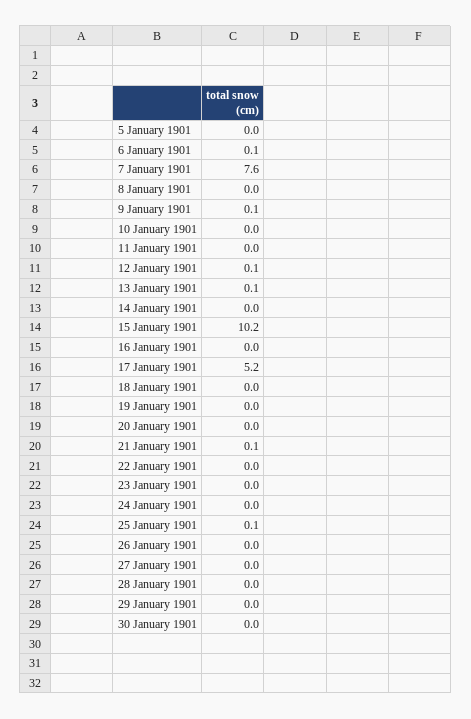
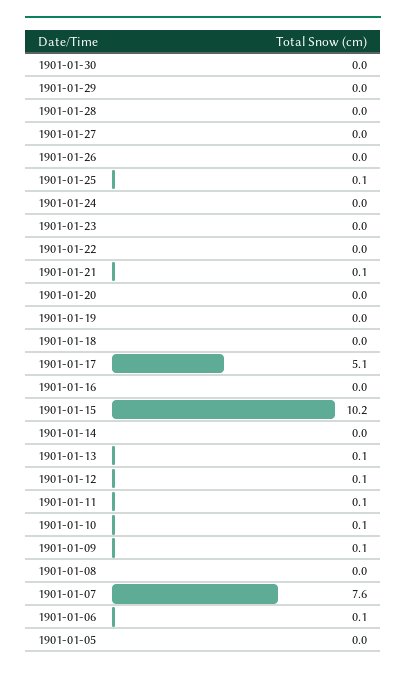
10 January 1901: 0 -> 0.1
11 January 1901: 0 -> 0.1
17 January 1901: 5.2 -> 5.1

